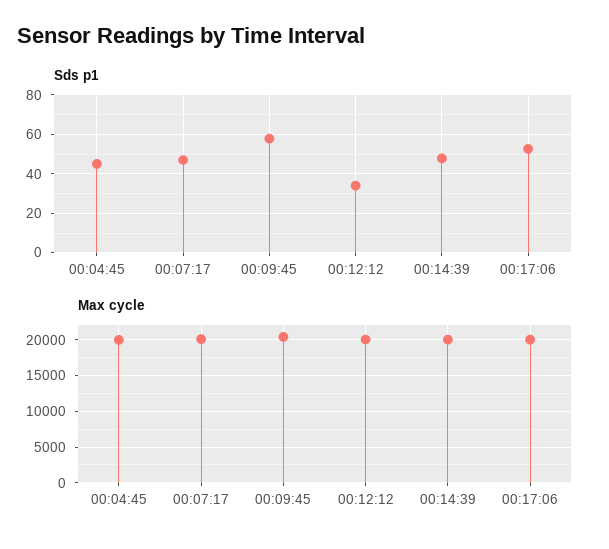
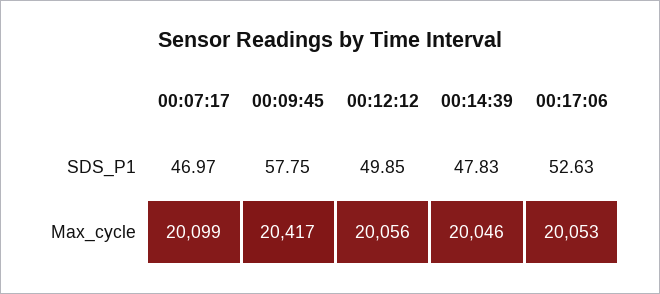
Sds p1, 00:04:45: 45 -> none
Sds p1, 00:12:12: 35 -> 49.85
Max cycle, 00:04:45: 20000 -> none

